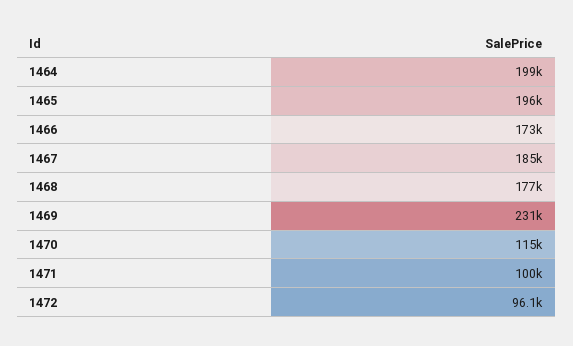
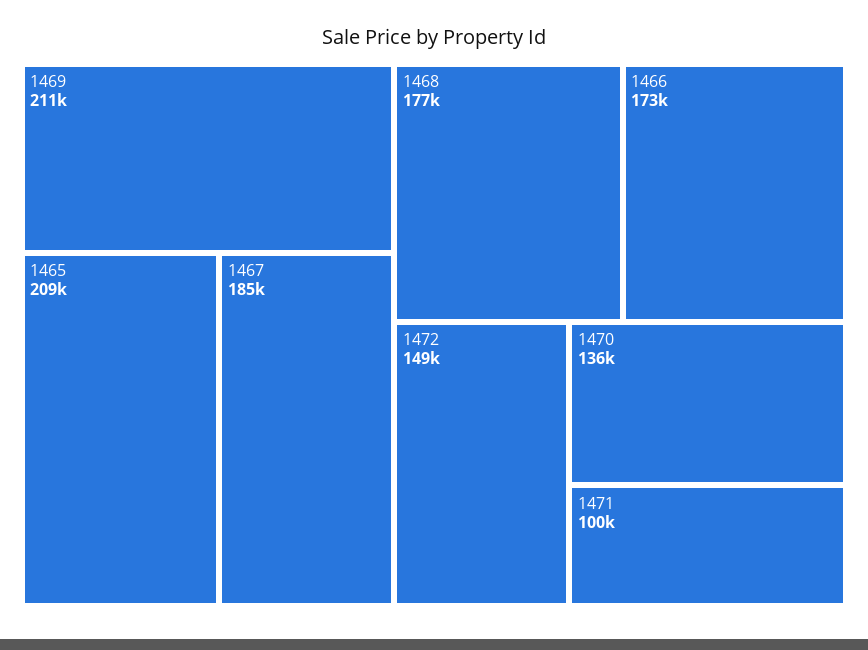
1464: 199000 -> none
1465: 196000 -> 209000
1469: 231000 -> 211000
1470: 115000 -> 136000
1472: 96100 -> 149000

